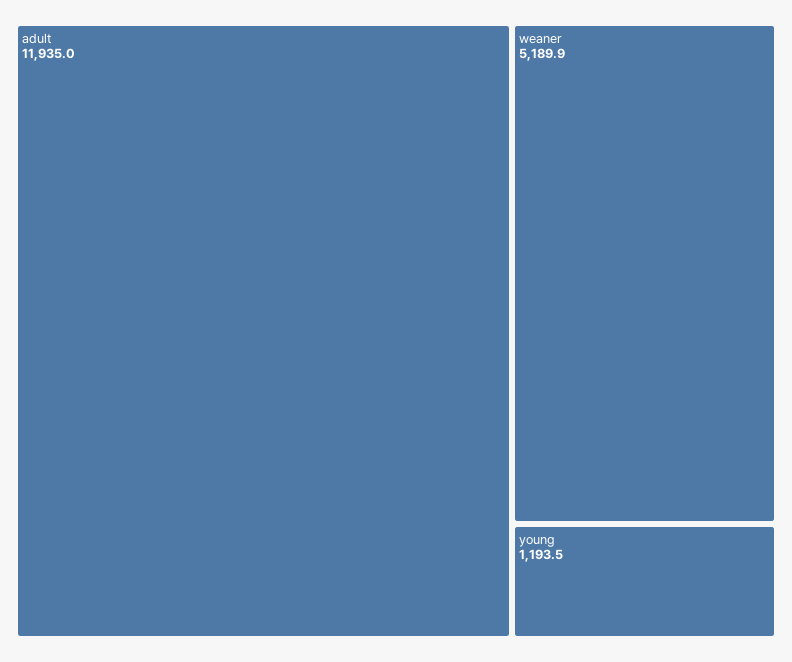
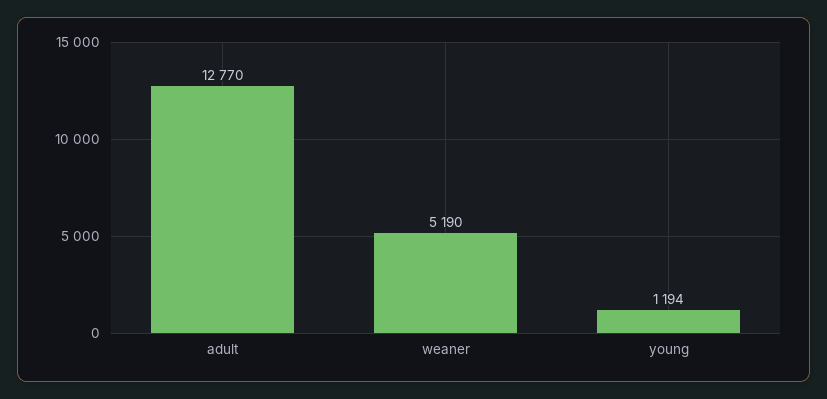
adult: 11935 -> 12770

